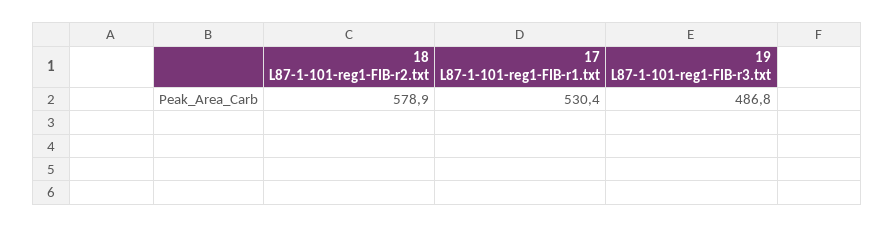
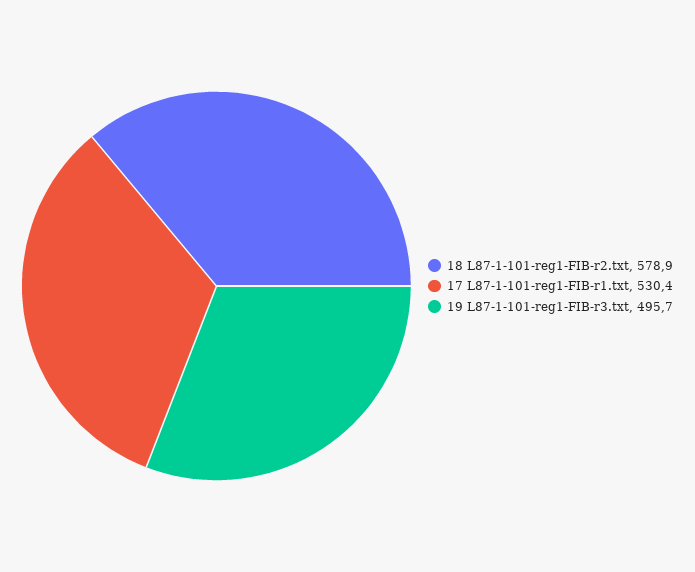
19 L87-1-101-reg1-FIB-r3.txt: 486.8 -> 495.7

